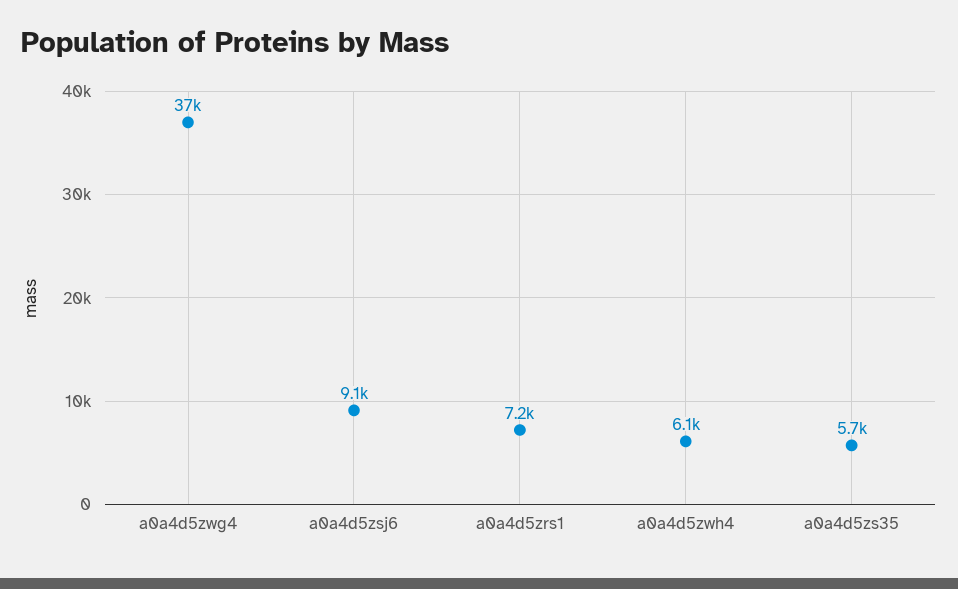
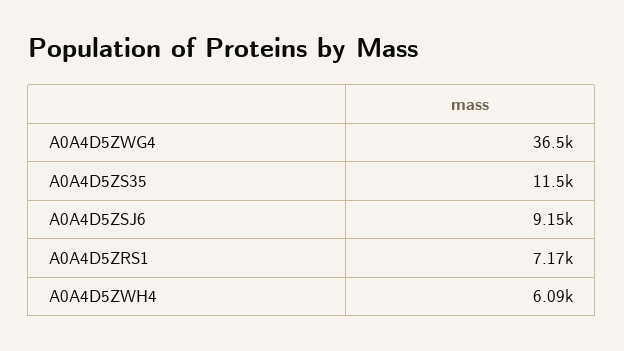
a0a4d5zs35: 5700 -> 11500

